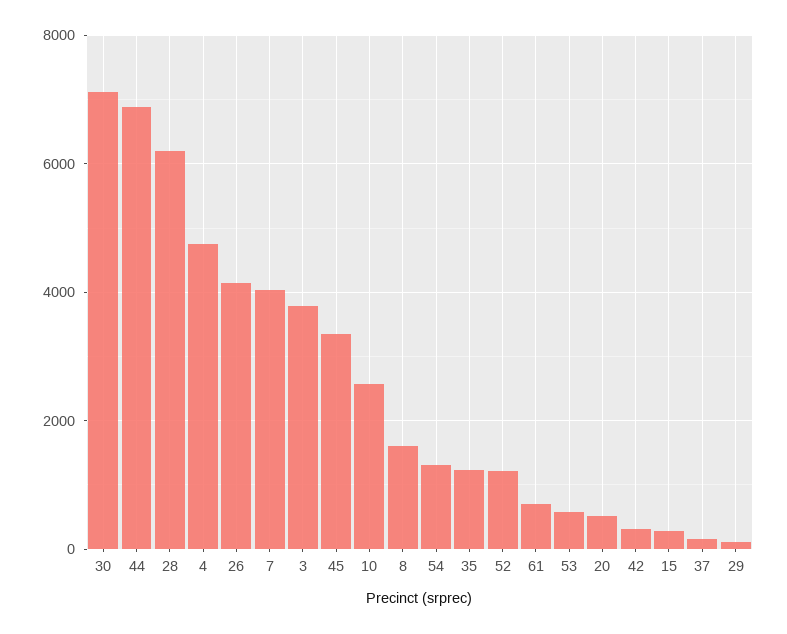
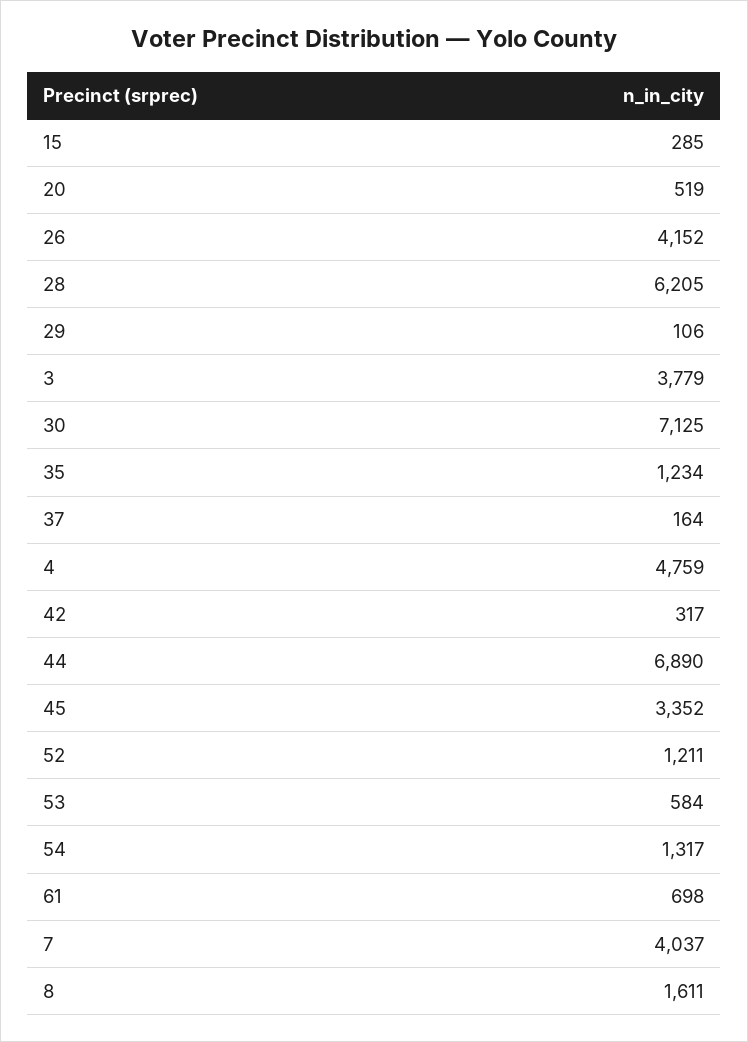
10: 2600 -> none

